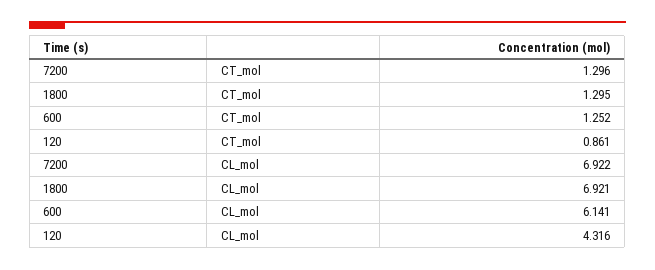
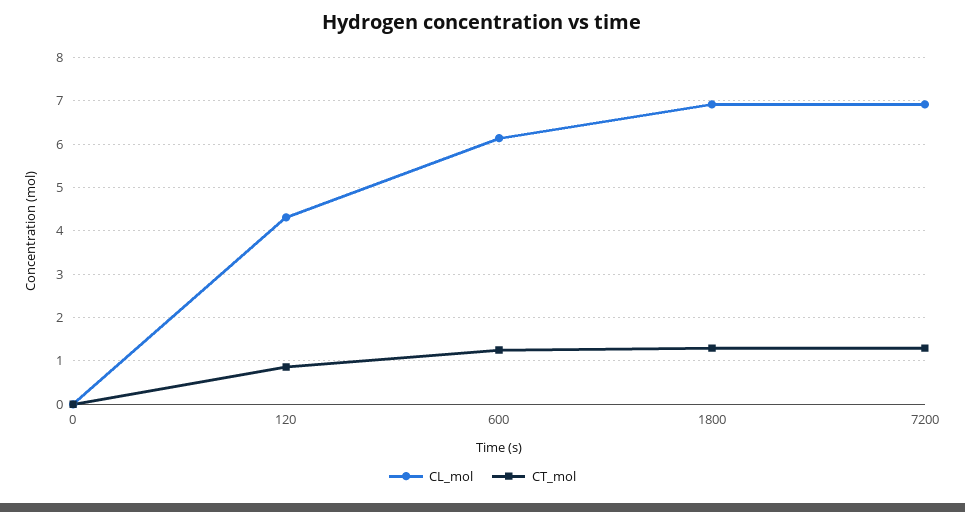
CL_mol, 0: none -> 0
CT_mol, 0: none -> 0

